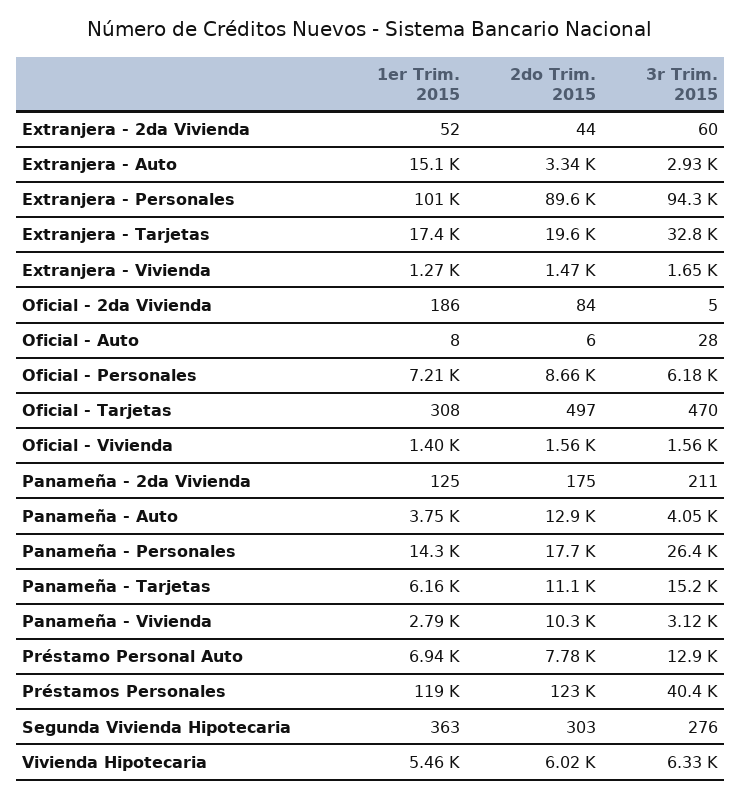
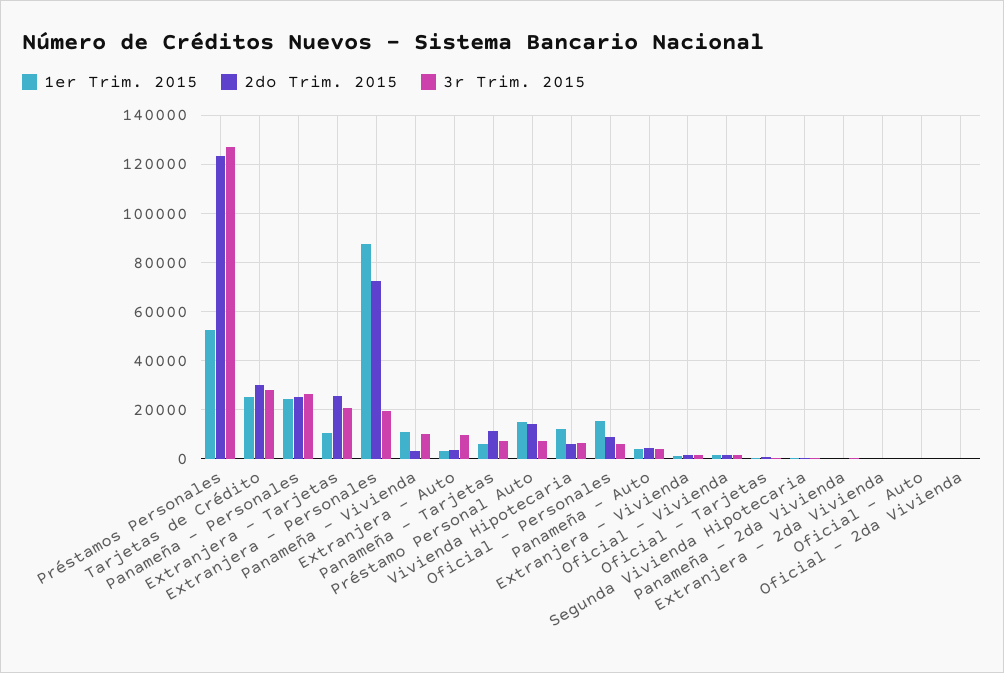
1er Trim. 2015, Extranjera - Auto: 15100 -> 2500
3r Trim. 2015, Extranjera - Auto: 2930 -> 10000
1er Trim. 2015, Extranjera - Personales: 101000 -> 87500
2do Trim. 2015, Extranjera - Personales: 89600 -> 72500
3r Trim. 2015, Extranjera - Personales: 94300 -> 20000
1er Trim. 2015, Extranjera - Tarjetas: 17400 -> 10000
2do Trim. 2015, Extranjera - Tarjetas: 19600 -> 25000
3r Trim. 2015, Extranjera - Tarjetas: 32800 -> 20000
1er Trim. 2015, Oficial - Personales: 7210 -> 15000
2do Trim. 2015, Panameña - Auto: 12900 -> 5000
1er Trim. 2015, Panameña - Personales: 14300 -> 25000
2do Trim. 2015, Panameña - Personales: 17700 -> 25000
3r Trim. 2015, Panameña - Tarjetas: 15200 -> 7500
1er Trim. 2015, Panameña - Vivienda: 2790 -> 10000
2do Trim. 2015, Panameña - Vivienda: 10300 -> 2500
3r Trim. 2015, Panameña - Vivienda: 3120 -> 10000
1er Trim. 2015, Préstamo Personal Auto: 6940 -> 15000
2do Trim. 2015, Préstamo Personal Auto: 7780 -> 15000
3r Trim. 2015, Préstamo Personal Auto: 12900 -> 7500
1er Trim. 2015, Préstamos Personales: 119000 -> 52500
3r Trim. 2015, Préstamos Personales: 40400 -> 127500
1er Trim. 2015, Vivienda Hipotecaria: 5460 -> 12500
1er Trim. 2015, Tarjetas de Crédito: none -> 25000
2do Trim. 2015, Tarjetas de Crédito: none -> 30000
3r Trim. 2015, Tarjetas de Crédito: none -> 27500

